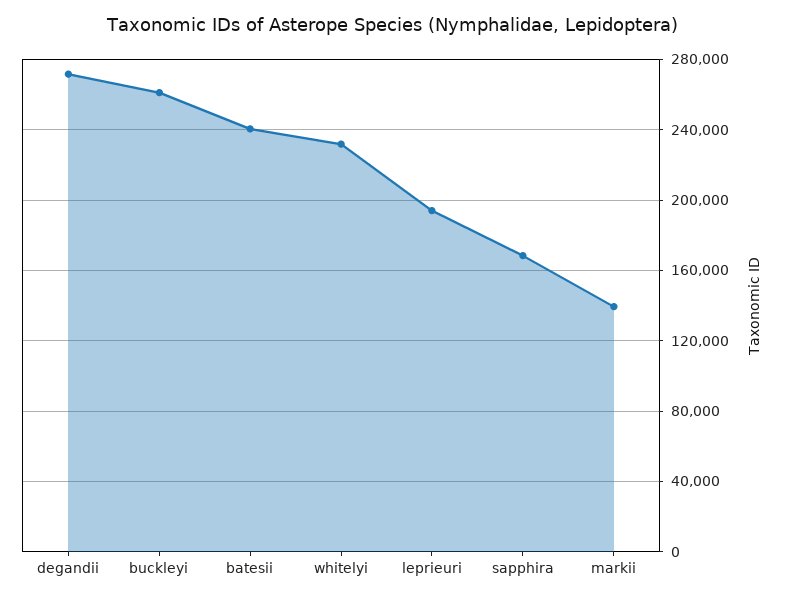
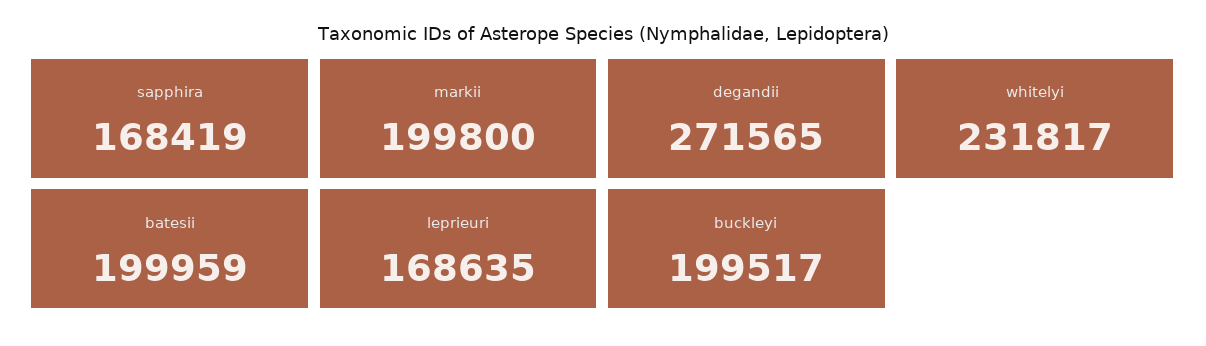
buckleyi: 260000 -> 199517
batesii: 240000 -> 199959
leprieuri: 195000 -> 168635
markii: 140000 -> 199800

